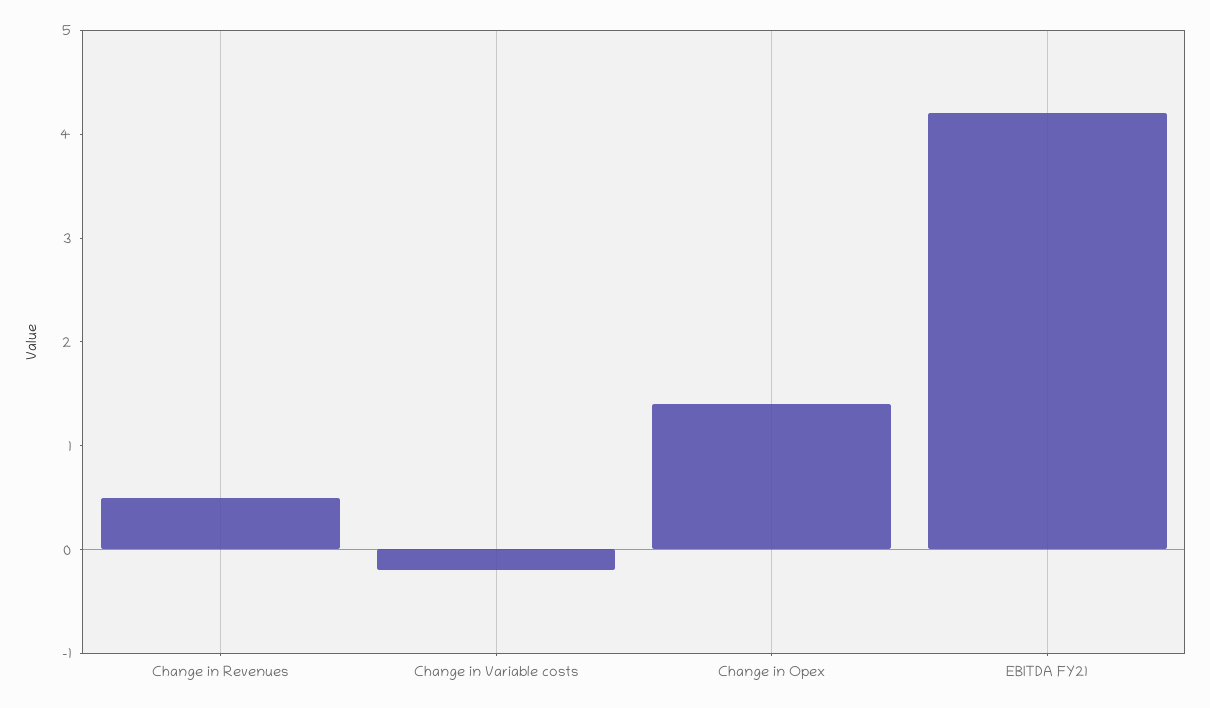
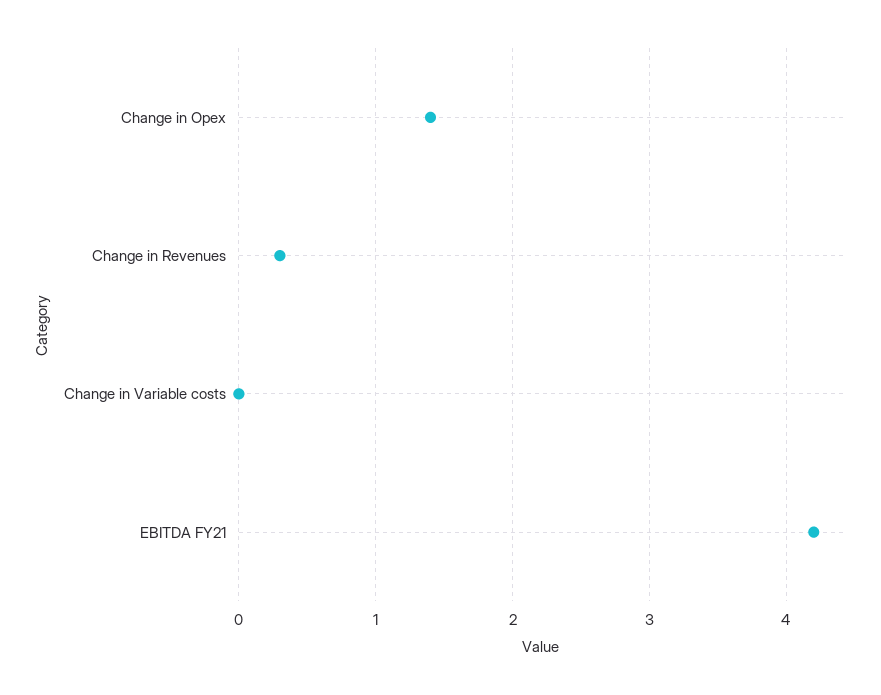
Change in Revenues: 0.5 -> 0.3
Change in Variable costs: -0.2 -> 0

